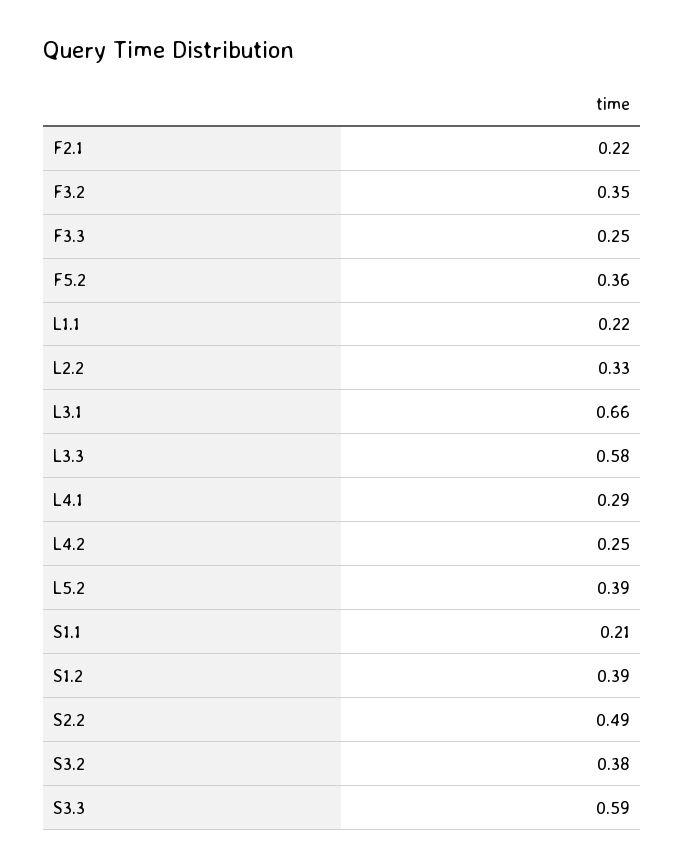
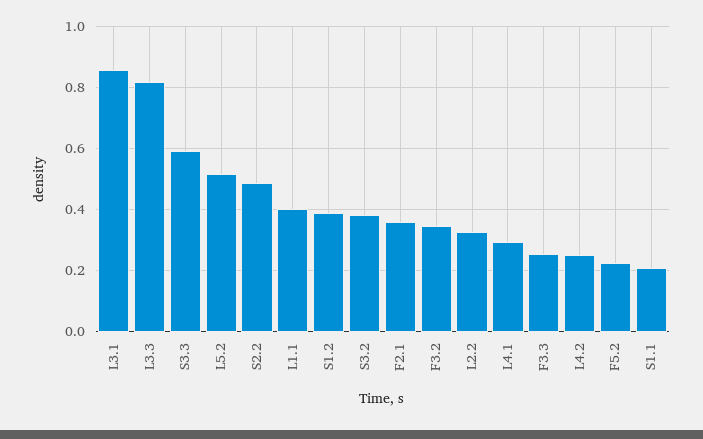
F2.1: 0.22 -> 0.36
F5.2: 0.36 -> 0.22
L1.1: 0.22 -> 0.4
L3.1: 0.66 -> 0.86
L3.3: 0.58 -> 0.82
L5.2: 0.39 -> 0.52

